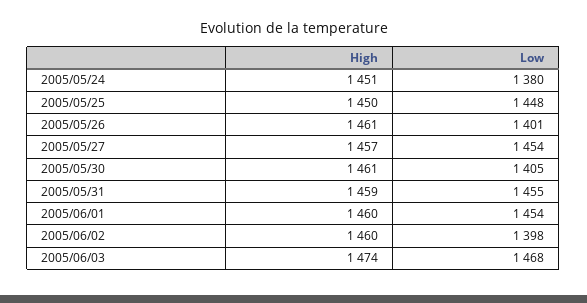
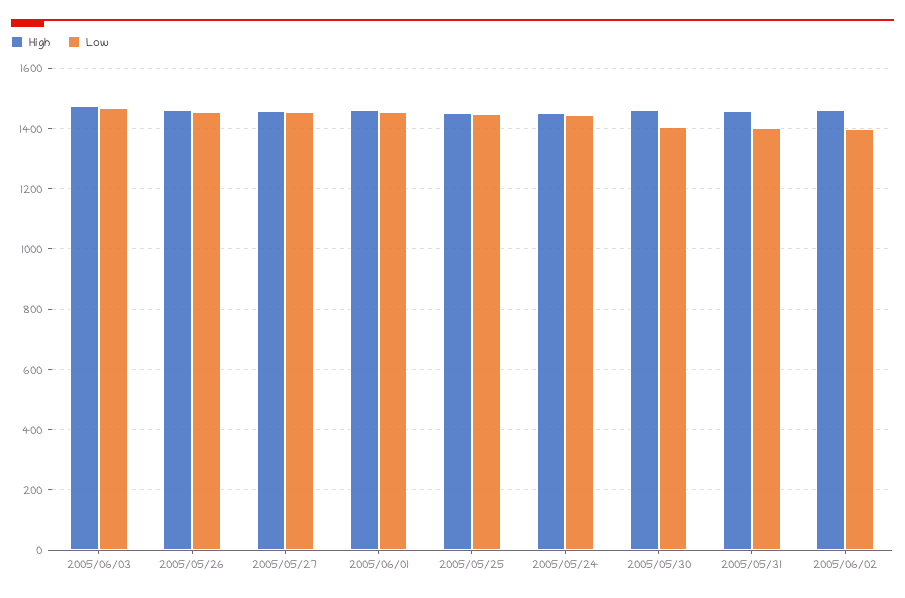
Low, 2005/05/24: 1380 -> 1440
Low, 2005/05/26: 1401 -> 1460
Low, 2005/05/31: 1455 -> 1400

